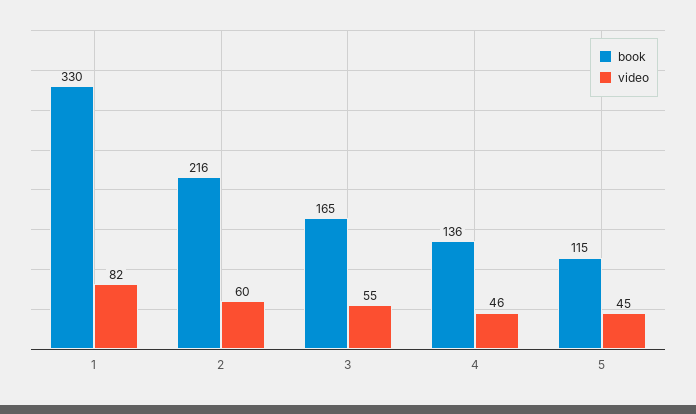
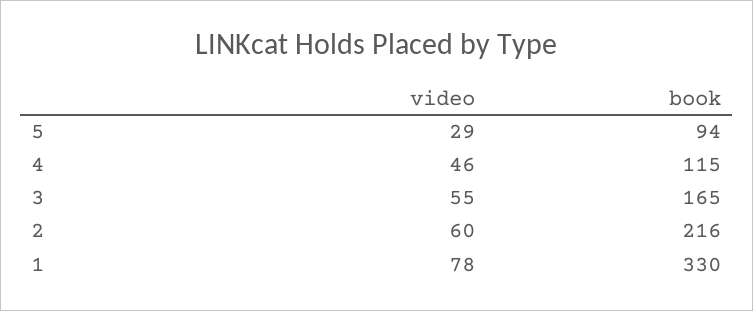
video, 1: 82 -> 78
book, 4: 136 -> 115
book, 5: 115 -> 94
video, 5: 45 -> 29

